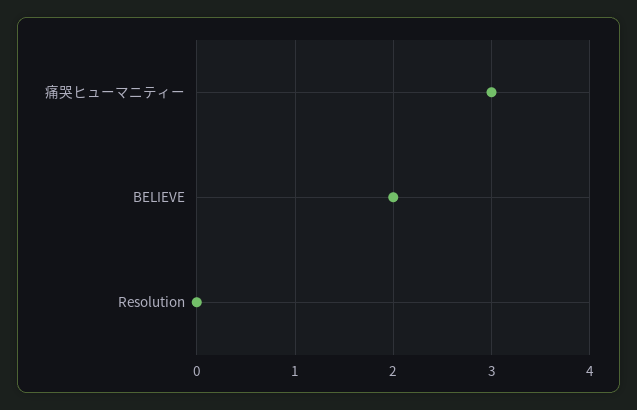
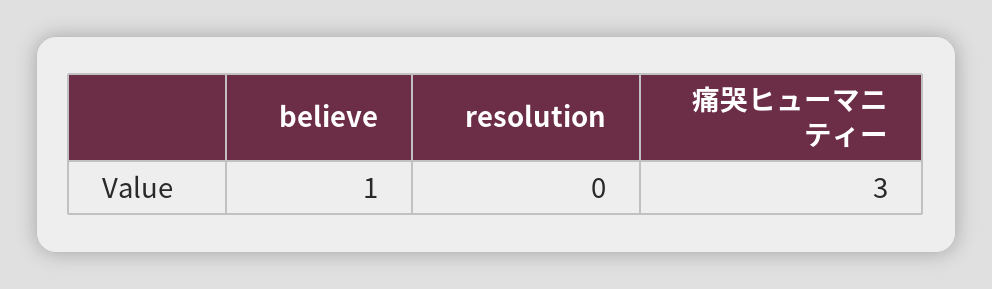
BELIEVE: 2 -> 1

